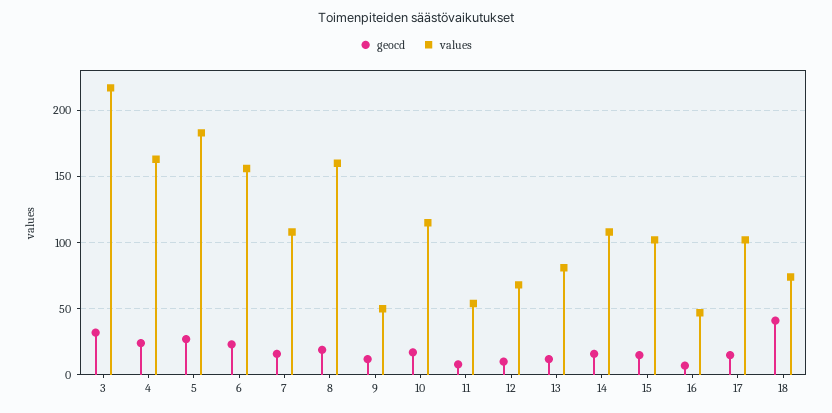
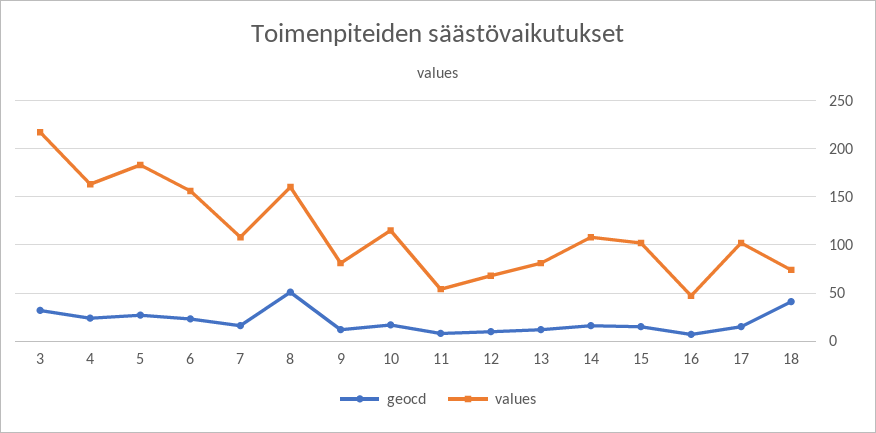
geocd, 8: 20 -> 50
values, 9: 50 -> 80

